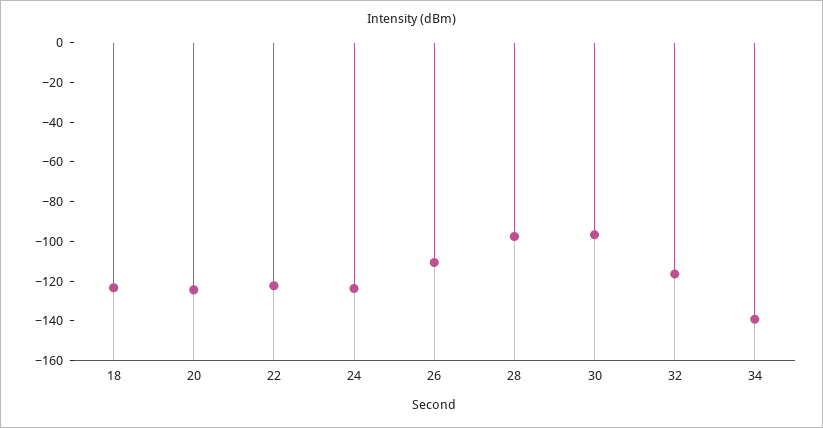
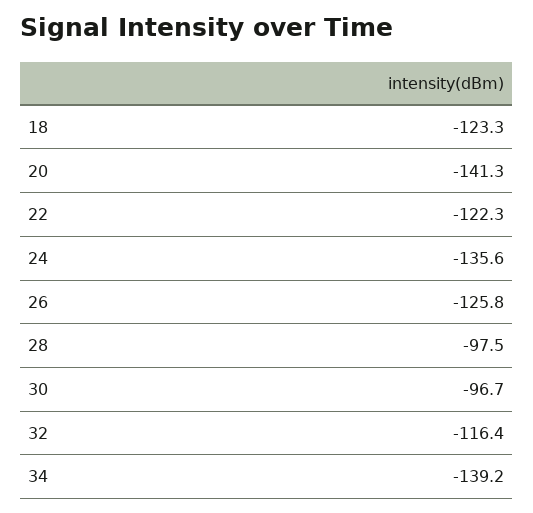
20: -125 -> -141.3
24: -125 -> -135.6
26: -110 -> -125.8

